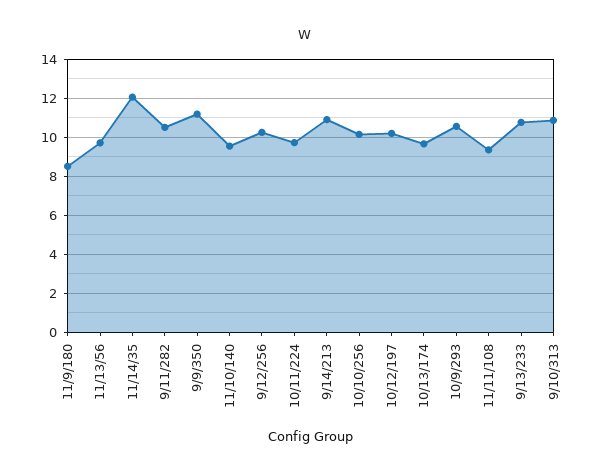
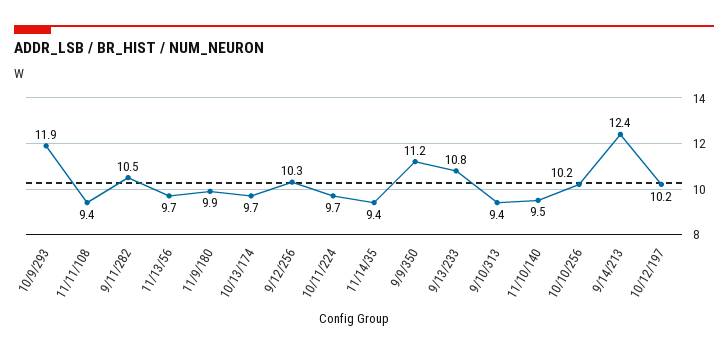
11/9/180: 8.5 -> 9.9
11/14/35: 12 -> 9.4
9/14/213: 11 -> 12.4
10/9/293: 10.5 -> 11.9
9/10/313: 11 -> 9.4

